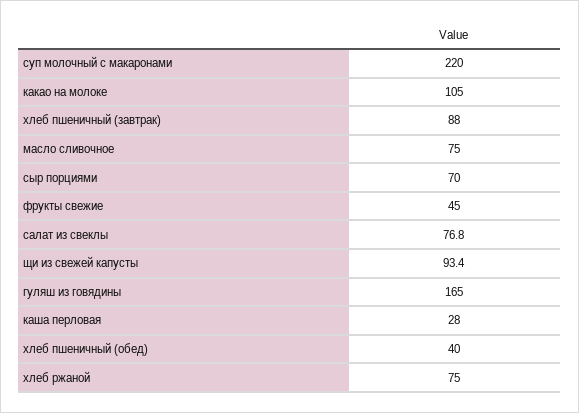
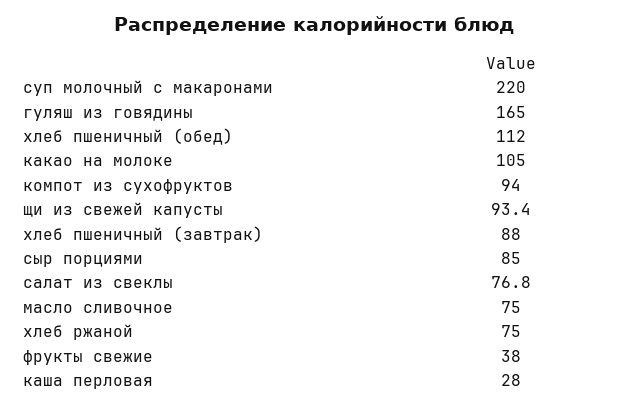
сыр порциями: 70 -> 85
фрукты свежие: 45 -> 38
хлеб пшеничный (обед): 40 -> 112
компот из сухофруктов: none -> 94

